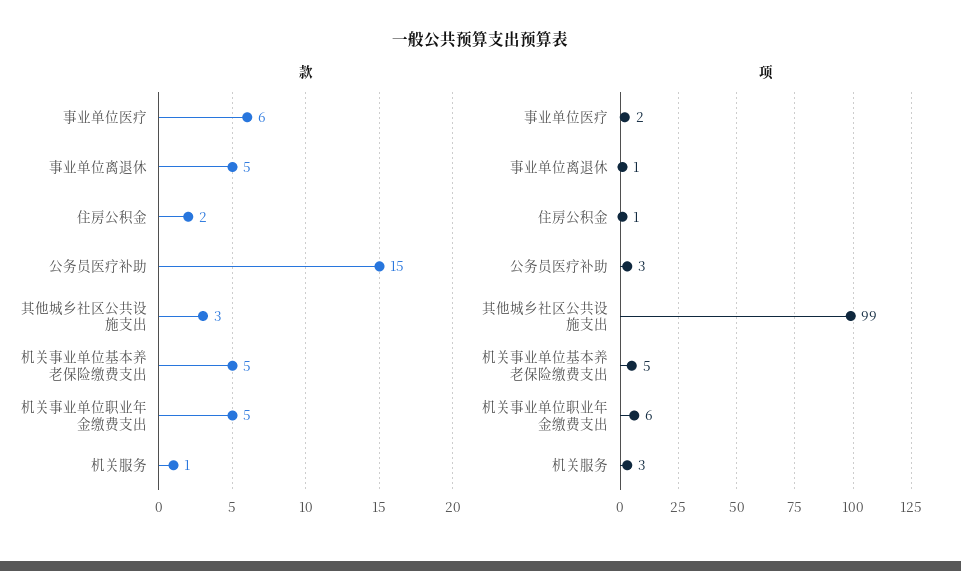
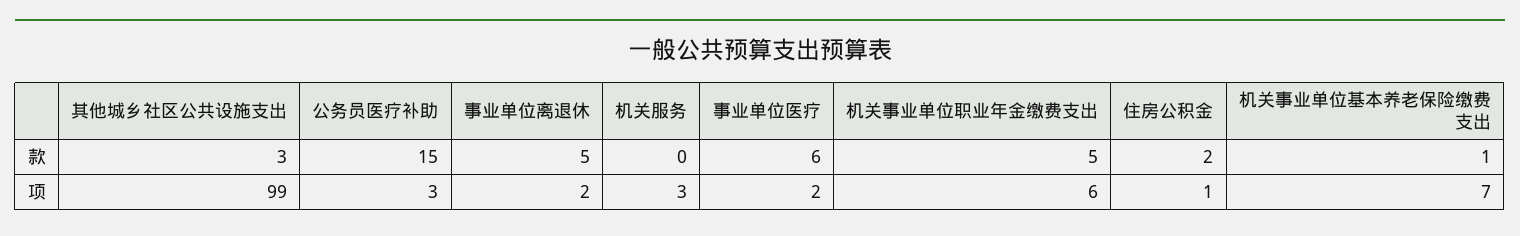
款, 机关事业单位基本养老保险缴费支出: 5 -> 1
款, 机关服务: 1 -> 0
项, 事业单位离退休: 1 -> 2
项, 机关事业单位基本养老保险缴费支出: 5 -> 7

